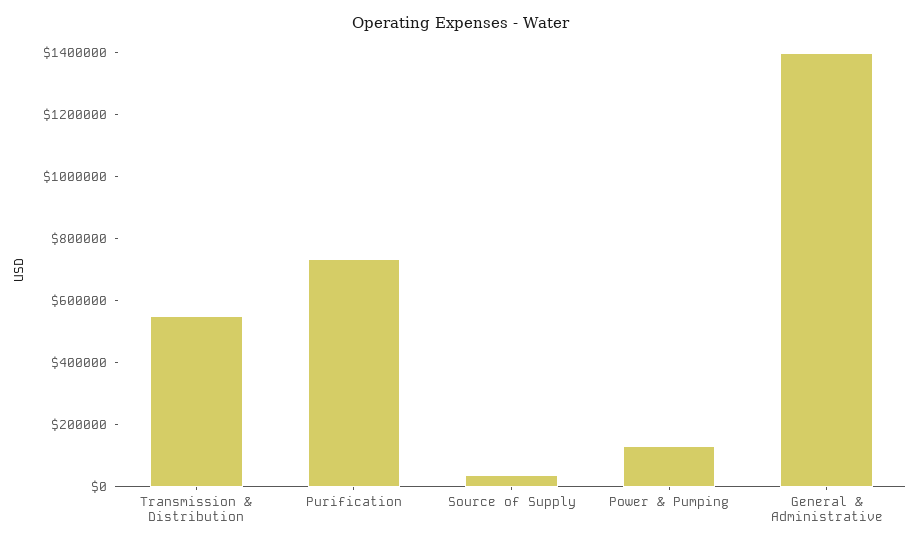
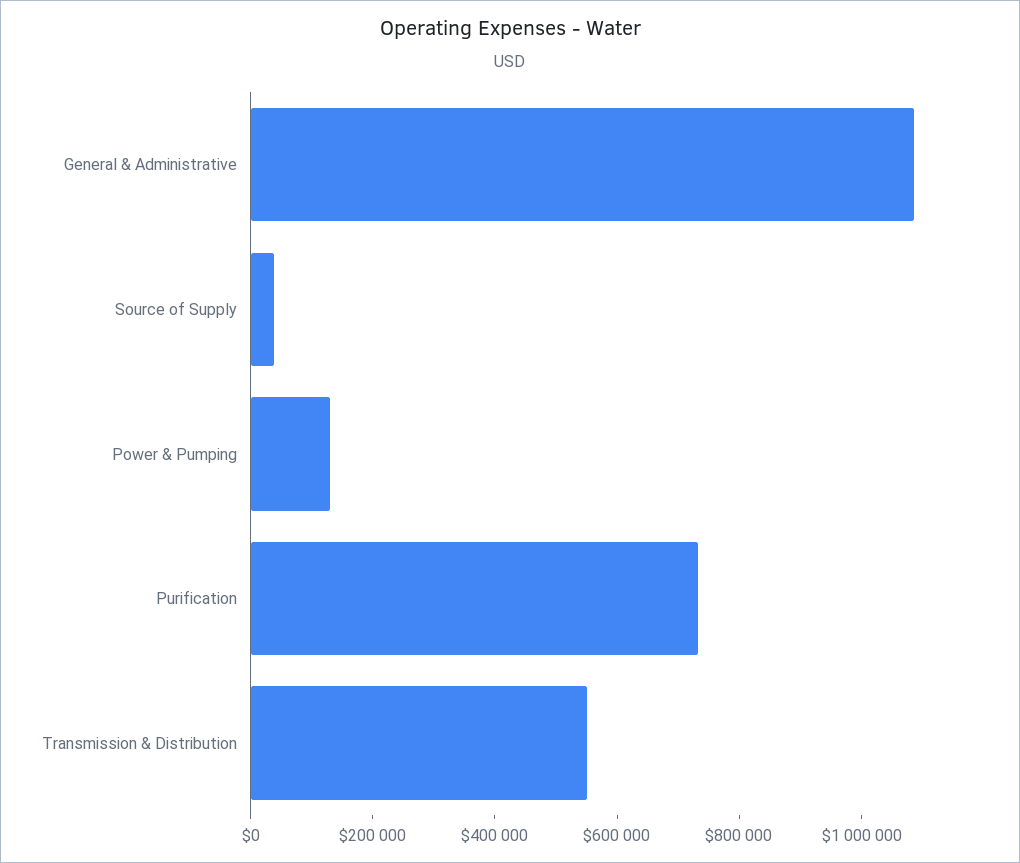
General & Administrative: 1400000 -> 1100000

